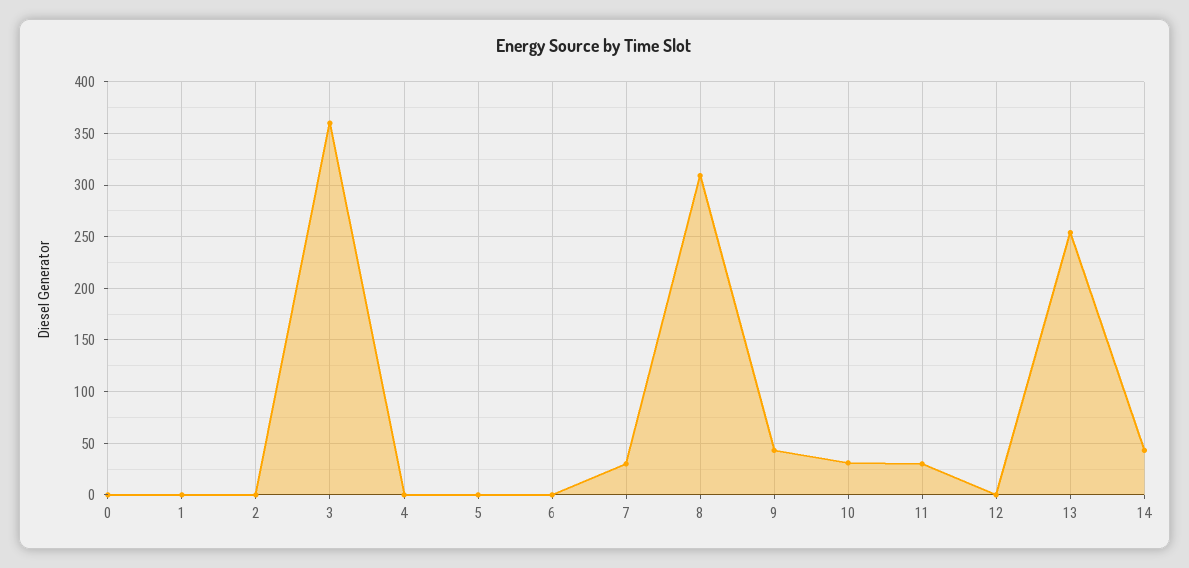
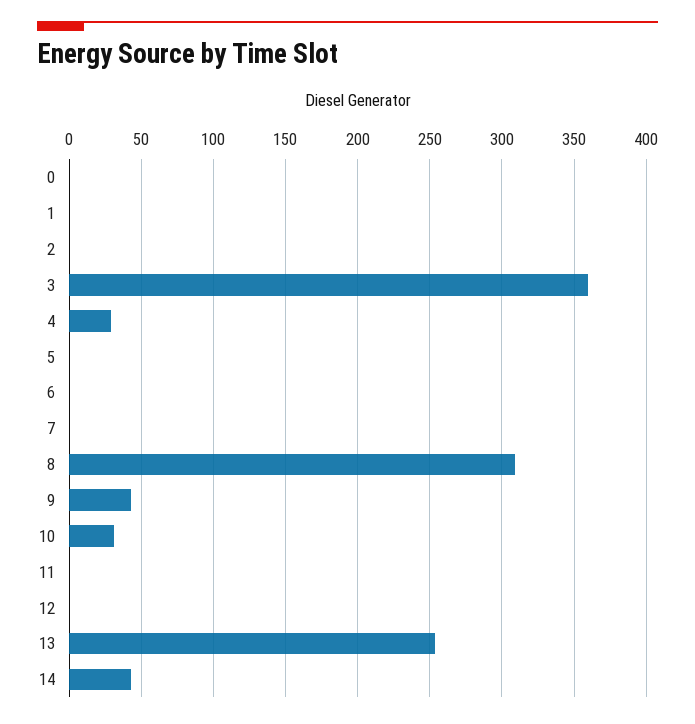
4: 0 -> 30
7: 30 -> 0
11: 30 -> 0

